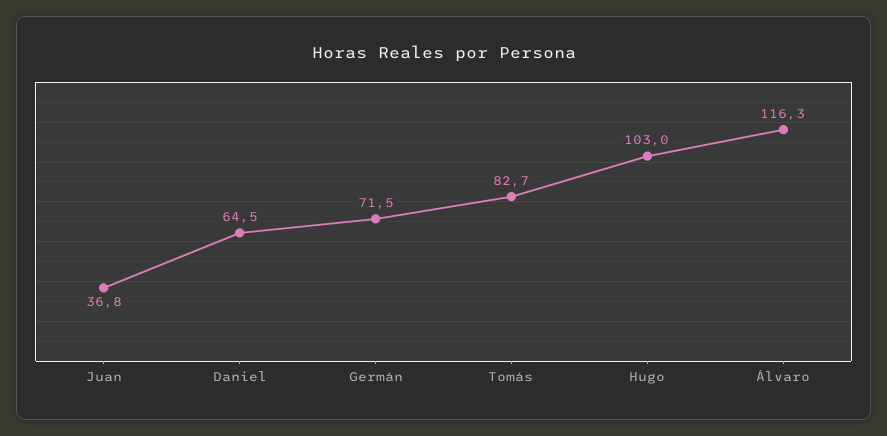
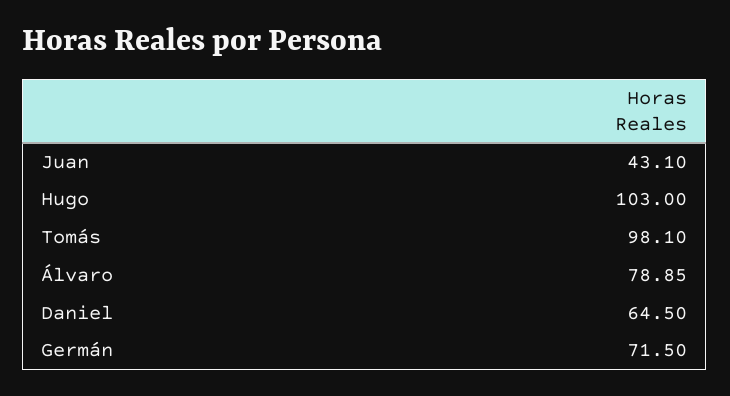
Juan: 36.8 -> 43.1
Tomás: 82.7 -> 98.1
Álvaro: 116.3 -> 78.85

